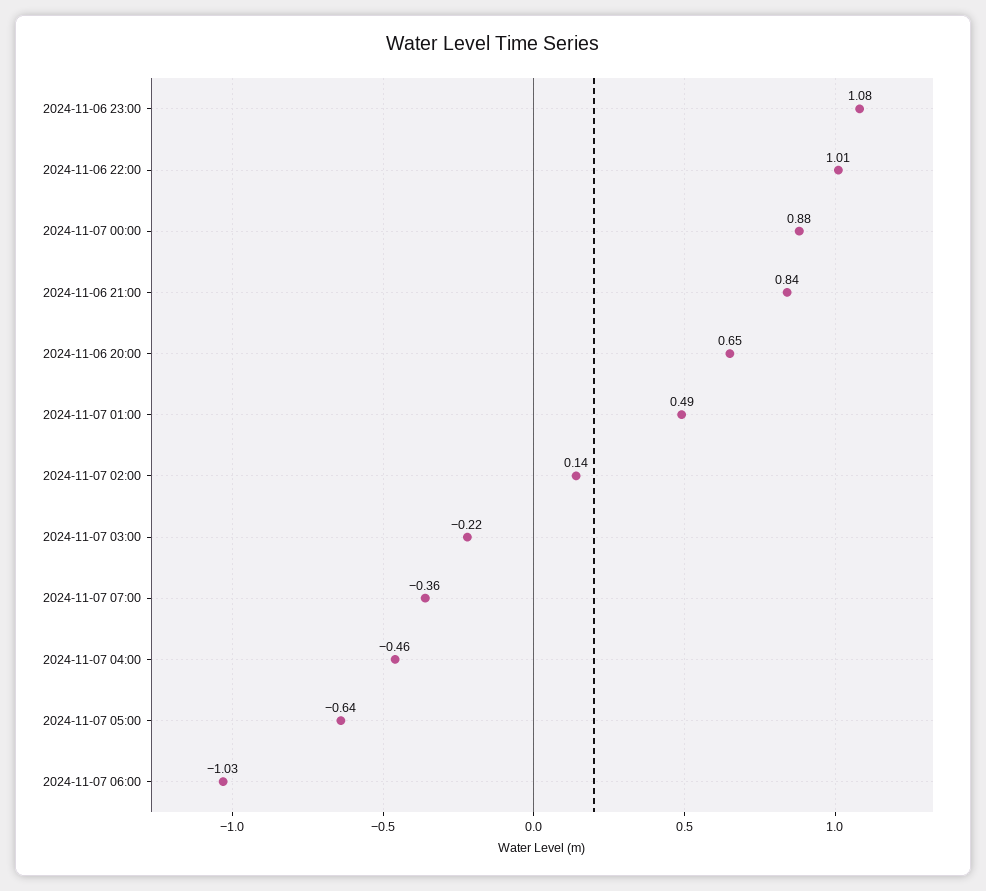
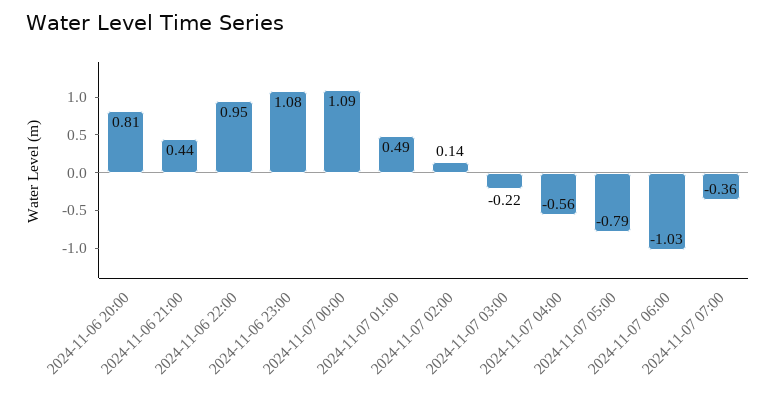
2024-11-06 22:00: 1.01 -> 0.95
2024-11-07 00:00: 0.88 -> 1.09
2024-11-06 21:00: 0.84 -> 0.44
2024-11-06 20:00: 0.65 -> 0.81
2024-11-07 04:00: -0.46 -> -0.56
2024-11-07 05:00: -0.64 -> -0.79

